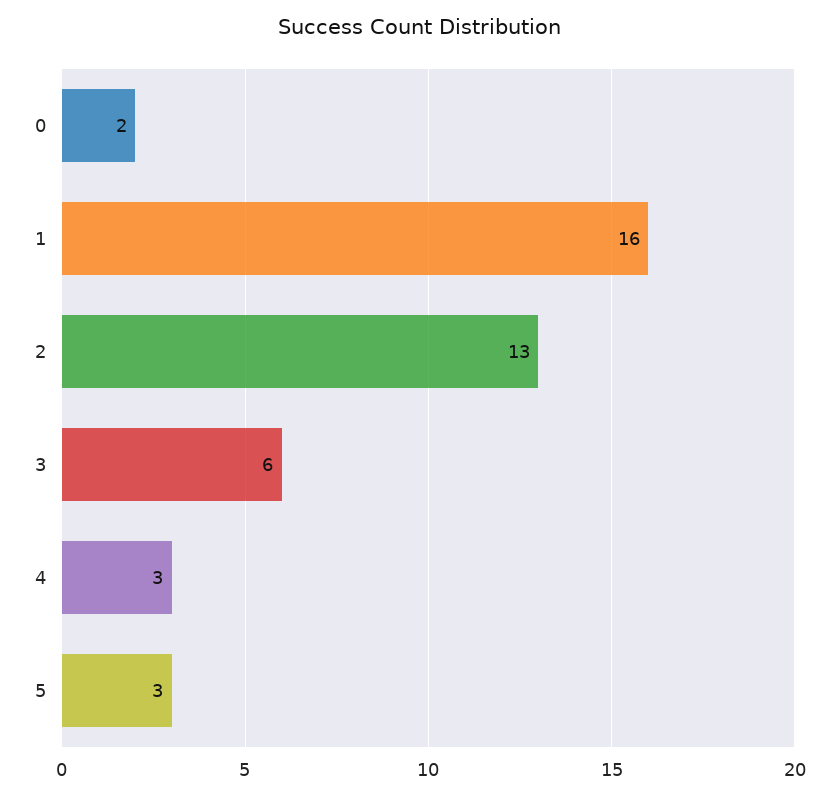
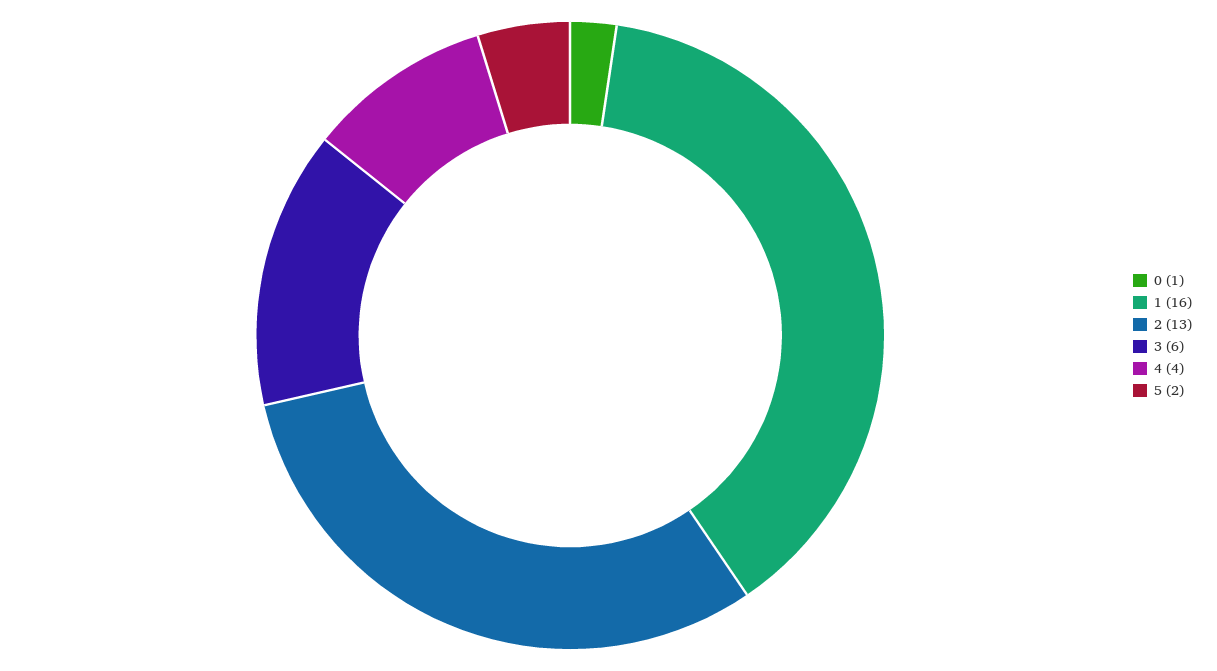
0: 2 -> 1
4: 3 -> 4
5: 3 -> 2

